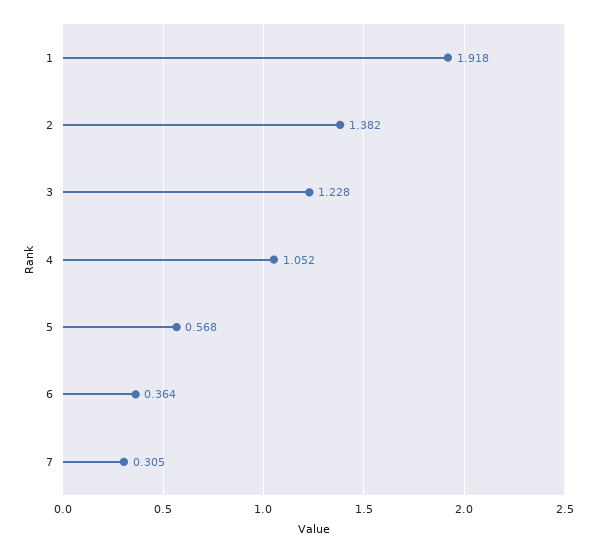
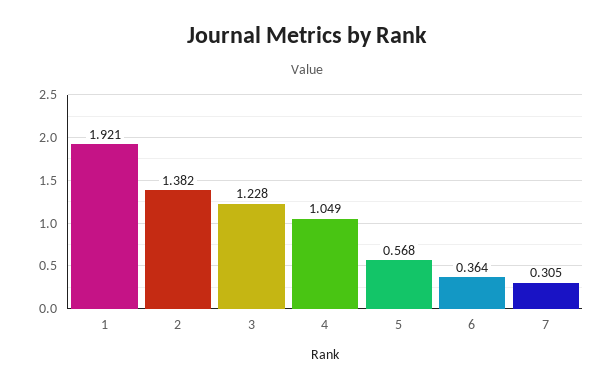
1: 1.918 -> 1.921
4: 1.052 -> 1.049

